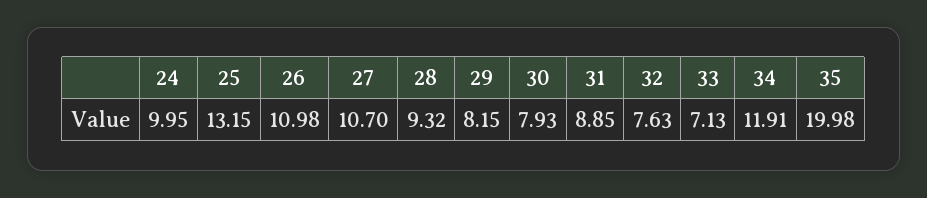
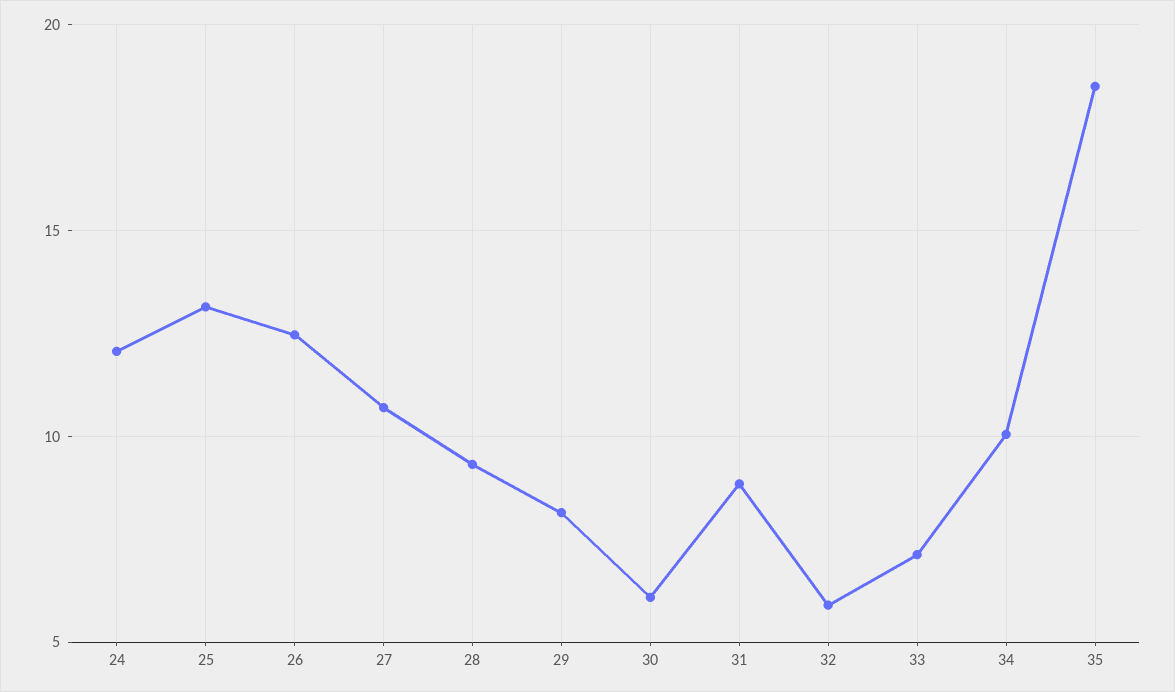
24: 9.95 -> 12
26: 10.98 -> 12.5
30: 7.93 -> 6
32: 7.63 -> 6
34: 11.91 -> 10
35: 19.98 -> 18.5

